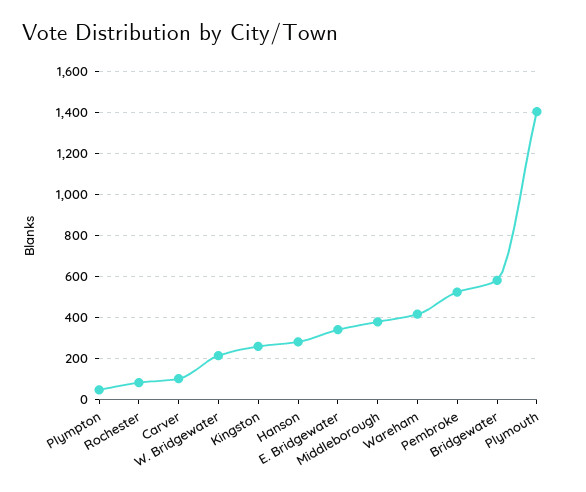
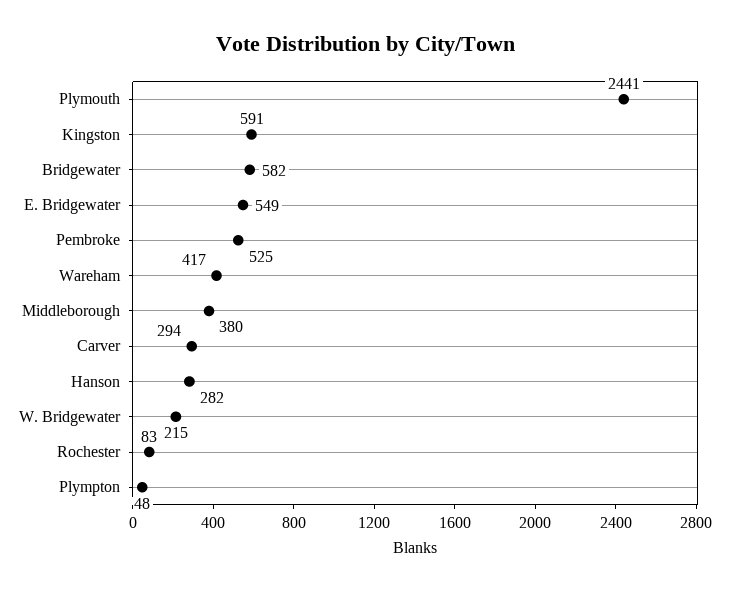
Carver: 100 -> 294
Kingston: 250 -> 591
E. Bridgewater: 350 -> 549
Plymouth: 1400 -> 2441

